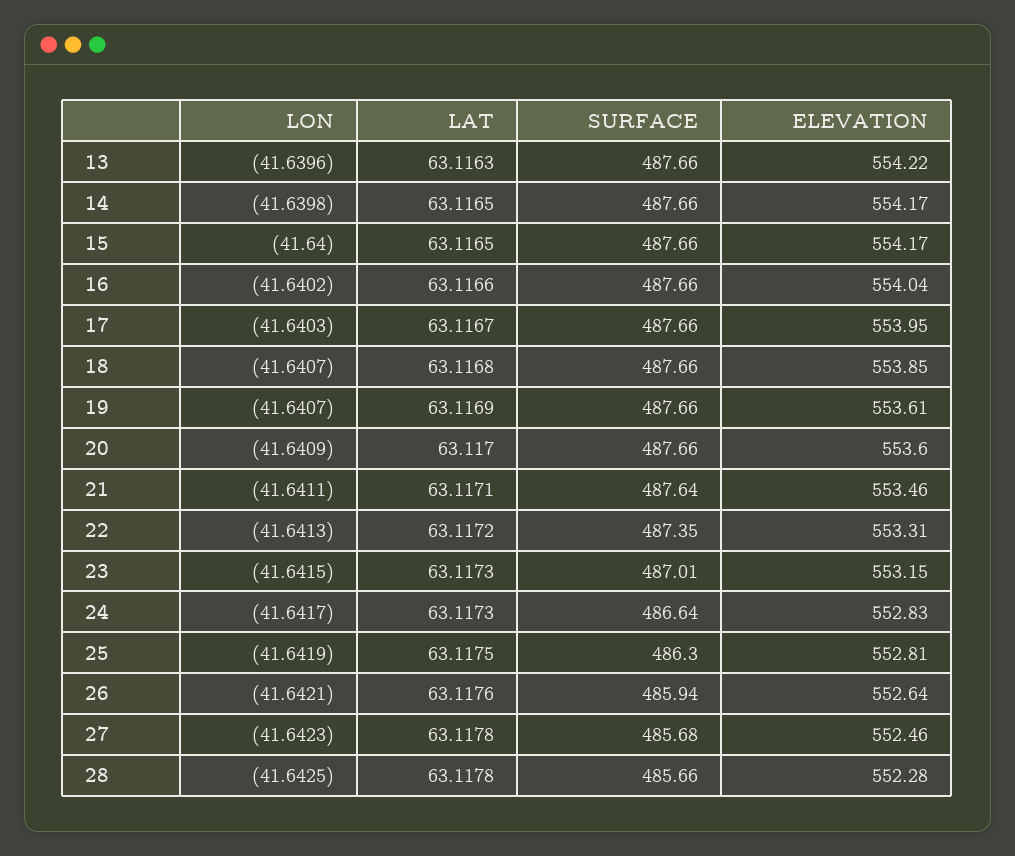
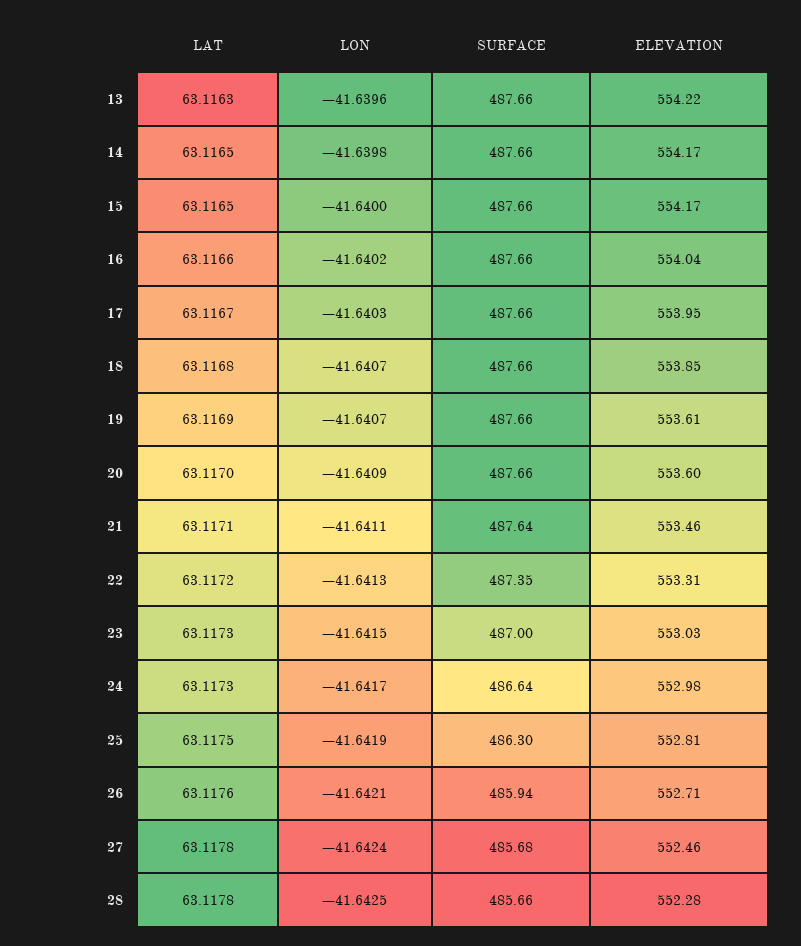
SURFACE, 23: 487.01 -> 487
ELEVATION, 23: 553.15 -> 553.03
ELEVATION, 24: 552.83 -> 552.98
ELEVATION, 26: 552.64 -> 552.71
LON, 27: -41.6423 -> -41.6424

